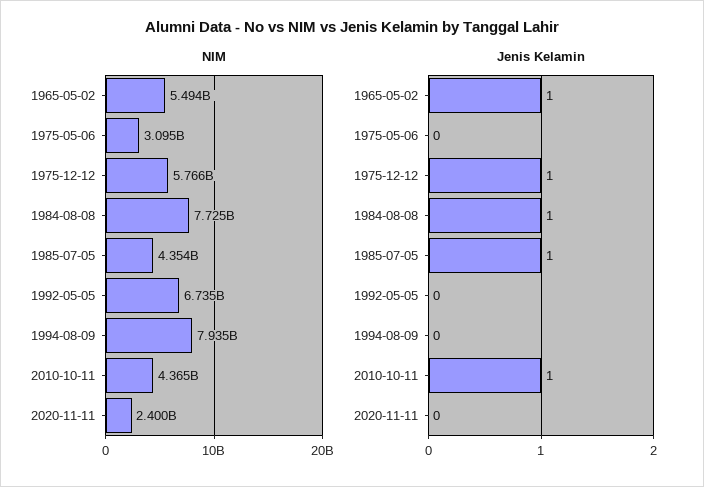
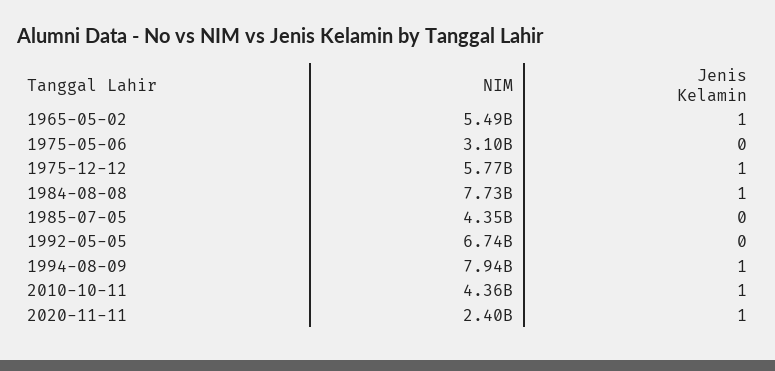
Jenis Kelamin, 1985-07-05: 1 -> 0
Jenis Kelamin, 1994-08-09: 0 -> 1
Jenis Kelamin, 2020-11-11: 0 -> 1

